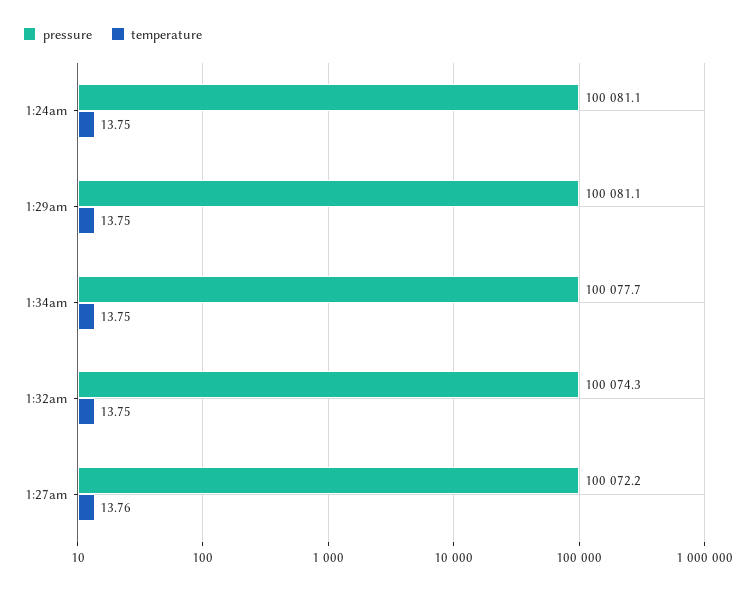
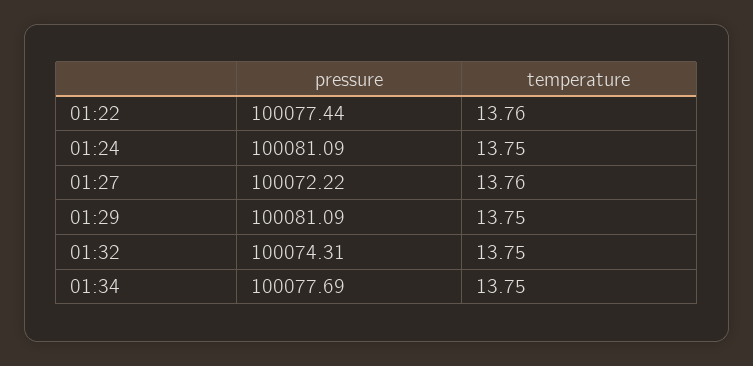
pressure, 01:22: none -> 100077.44
temperature, 01:22: none -> 13.76

